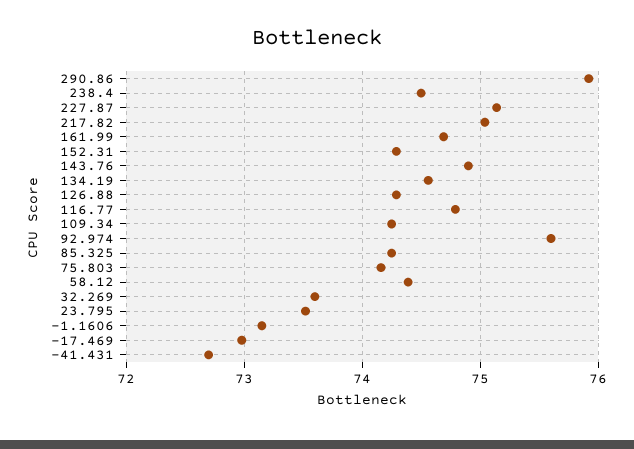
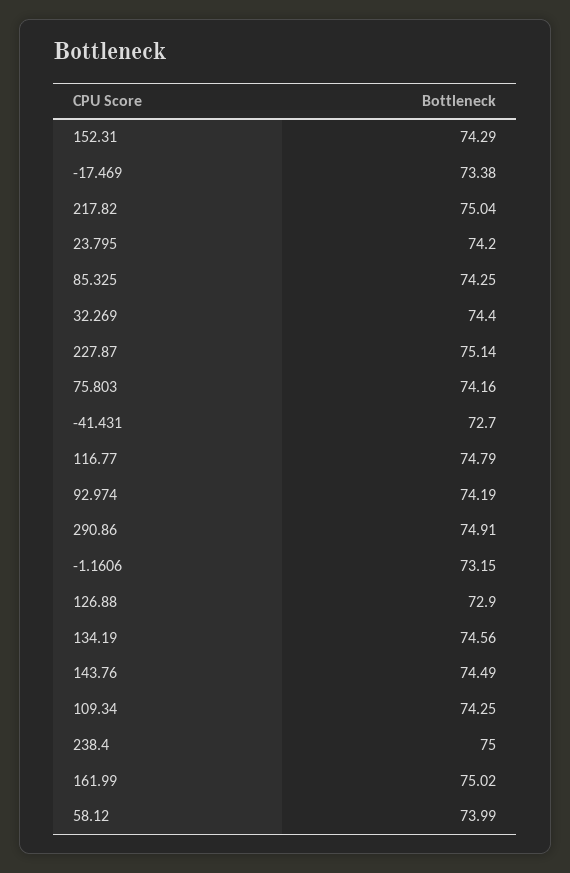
290.86: 75.9 -> 74.91
238.4: 74.5 -> 75
161.99: 74.7 -> 75.02
143.76: 74.9 -> 74.49
126.88: 74.3 -> 72.9
92.974: 75.6 -> 74.19
58.12: 74.4 -> 73.99
32.269: 73.6 -> 74.4
23.795: 73.5 -> 74.2
-17.469: 73 -> 73.38

